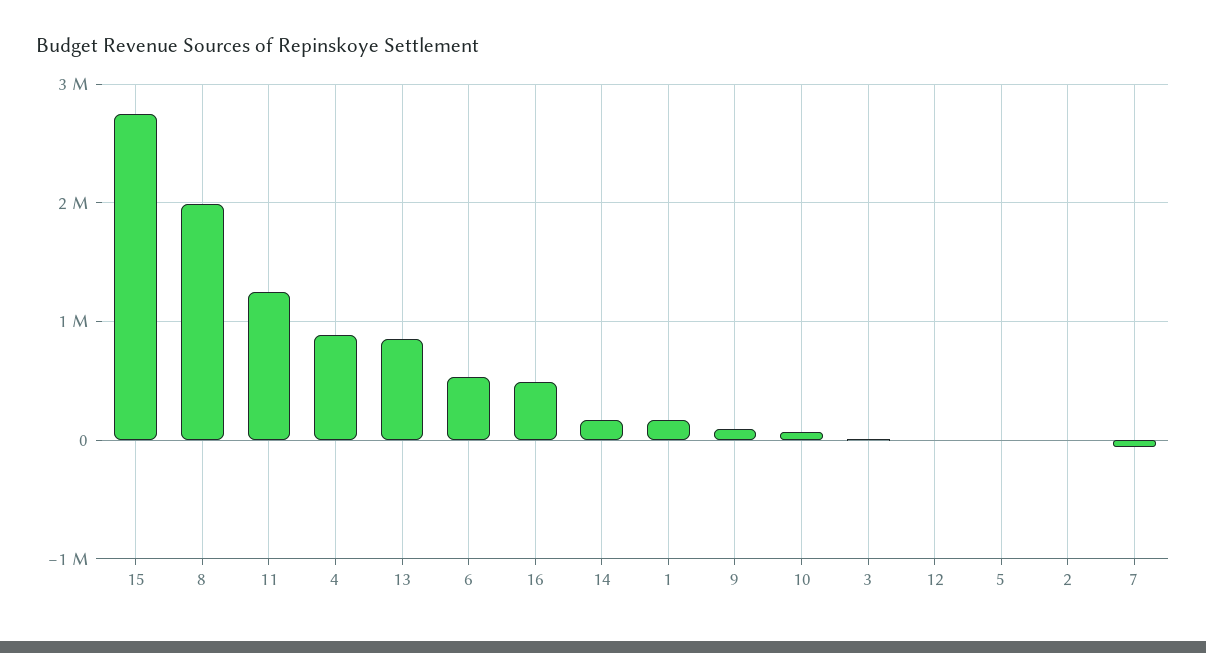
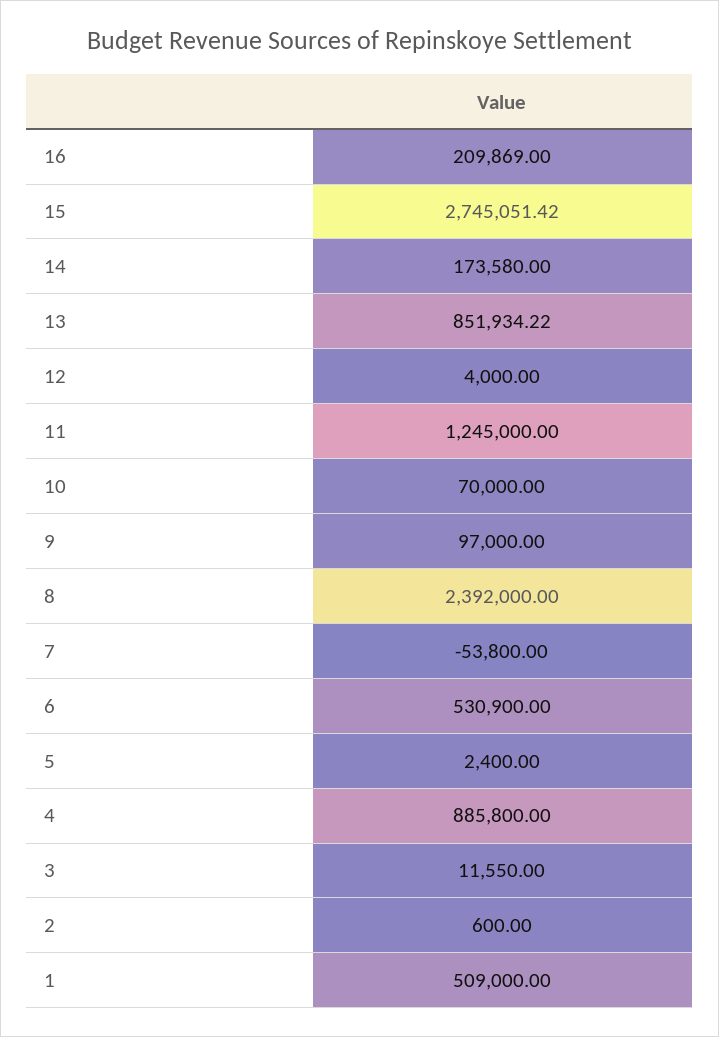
8: 2000000 -> 2392000
16: 500000 -> 209869
1: 200000 -> 509000

